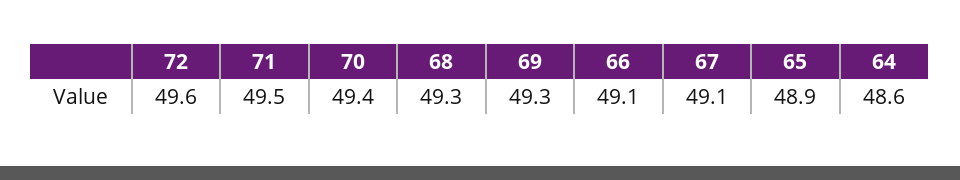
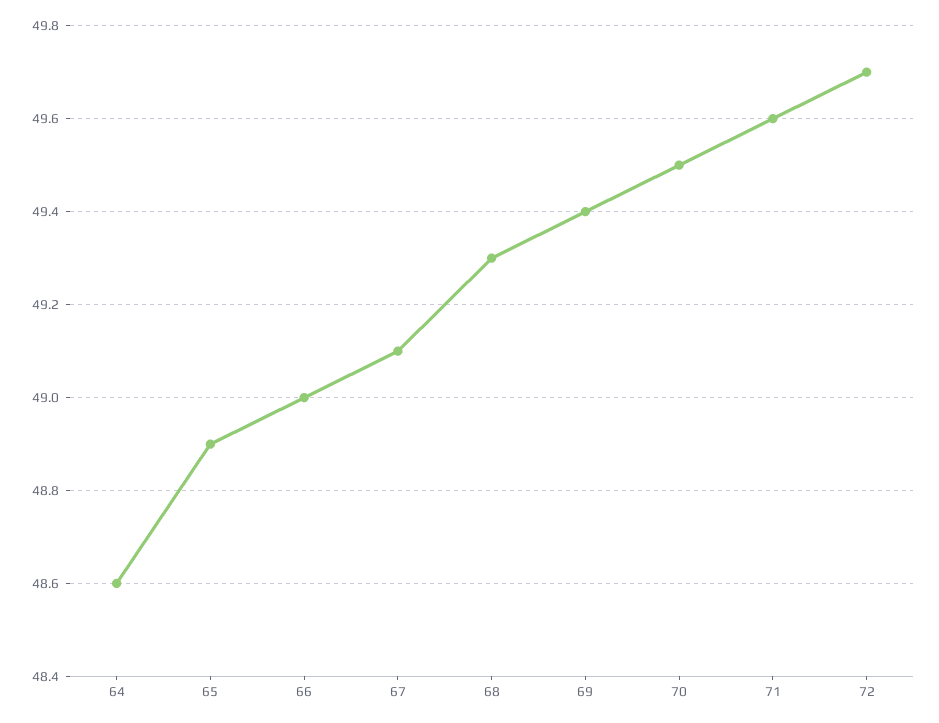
72: 49.6 -> 49.7
71: 49.5 -> 49.6
70: 49.4 -> 49.5
69: 49.3 -> 49.4
66: 49.1 -> 49

